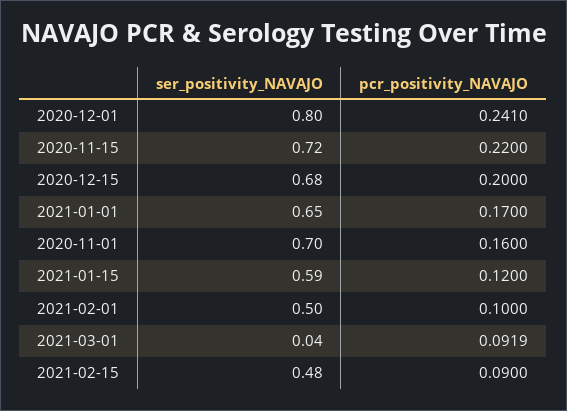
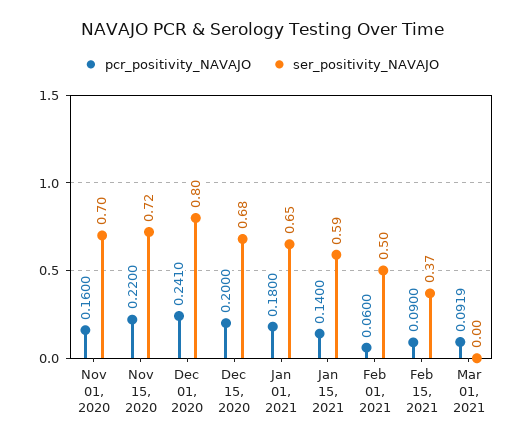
pcr_positivity_NAVAJO, 2021-01-01: 0.17 -> 0.18
pcr_positivity_NAVAJO, 2021-01-15: 0.12 -> 0.14
pcr_positivity_NAVAJO, 2021-02-01: 0.1 -> 0.06
ser_positivity_NAVAJO, 2021-03-01: 0.04 -> 0
ser_positivity_NAVAJO, 2021-02-15: 0.48 -> 0.37

